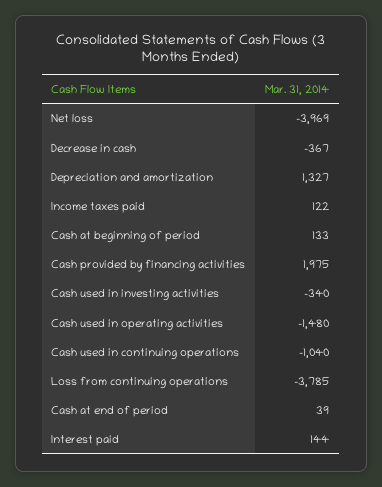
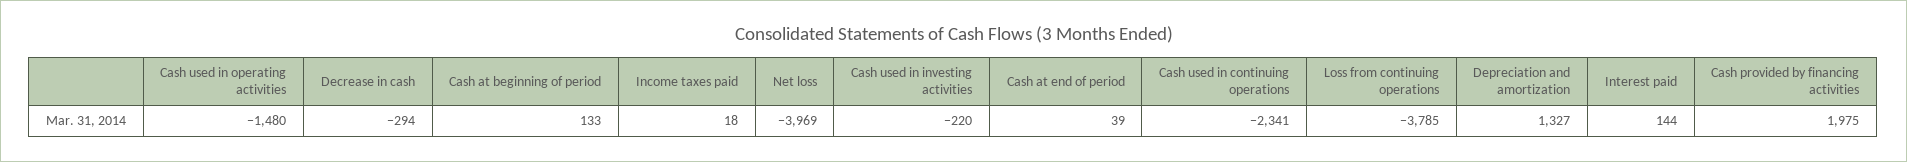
Decrease in cash: -367 -> -294
Income taxes paid: 122 -> 18
Cash used in investing activities: -340 -> -220
Cash used in continuing operations: -1040 -> -2341

